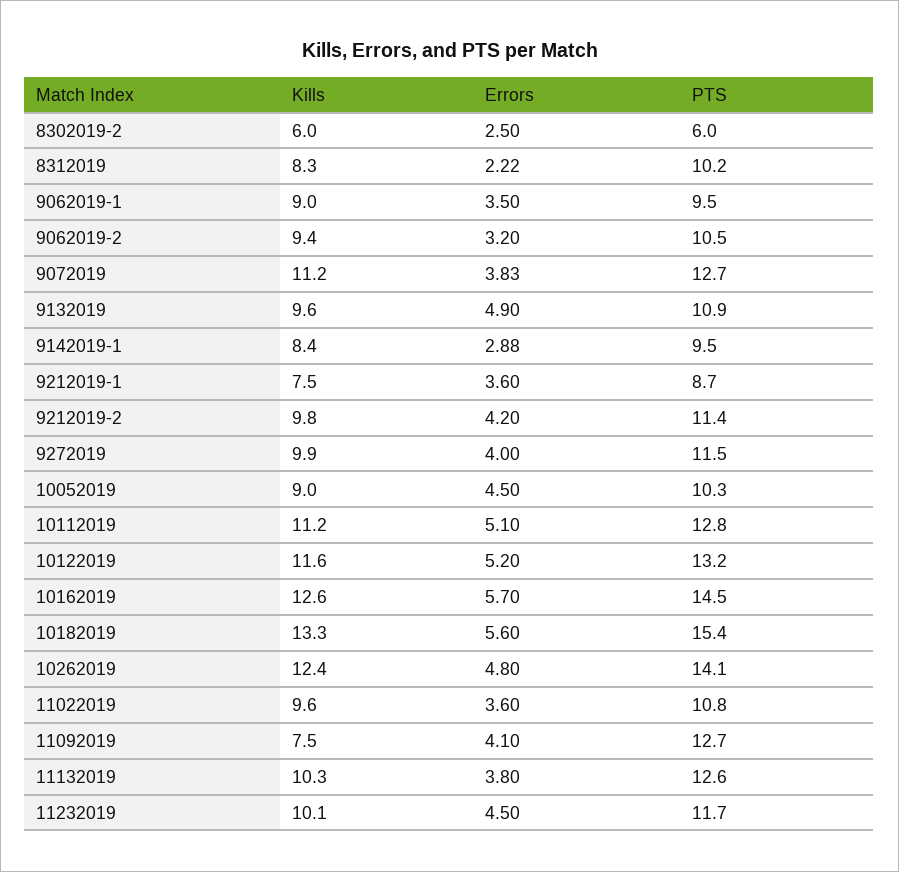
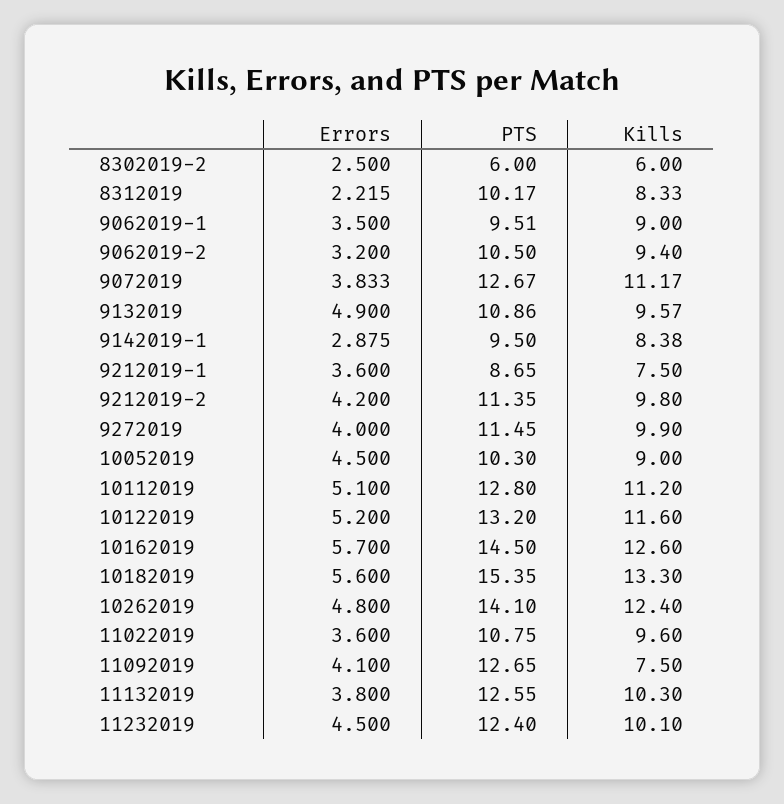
PTS, 11232019: 11.7 -> 12.4

